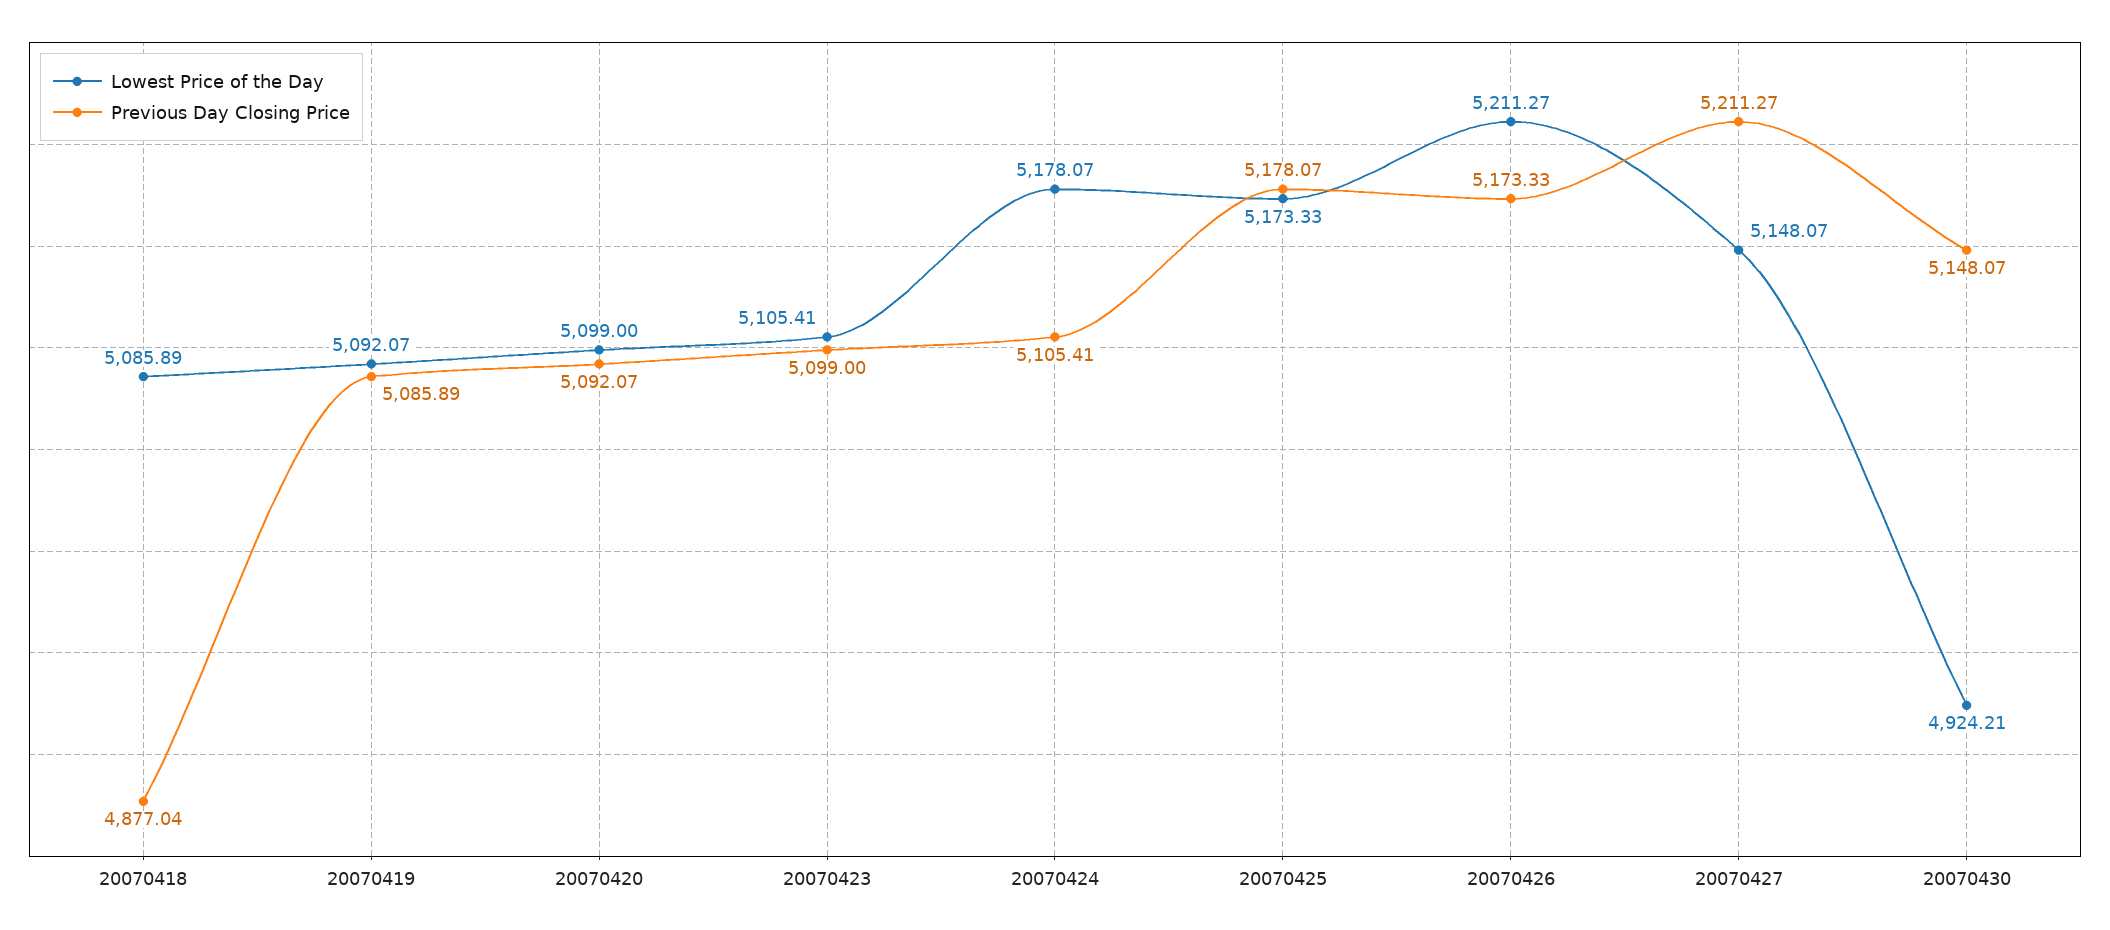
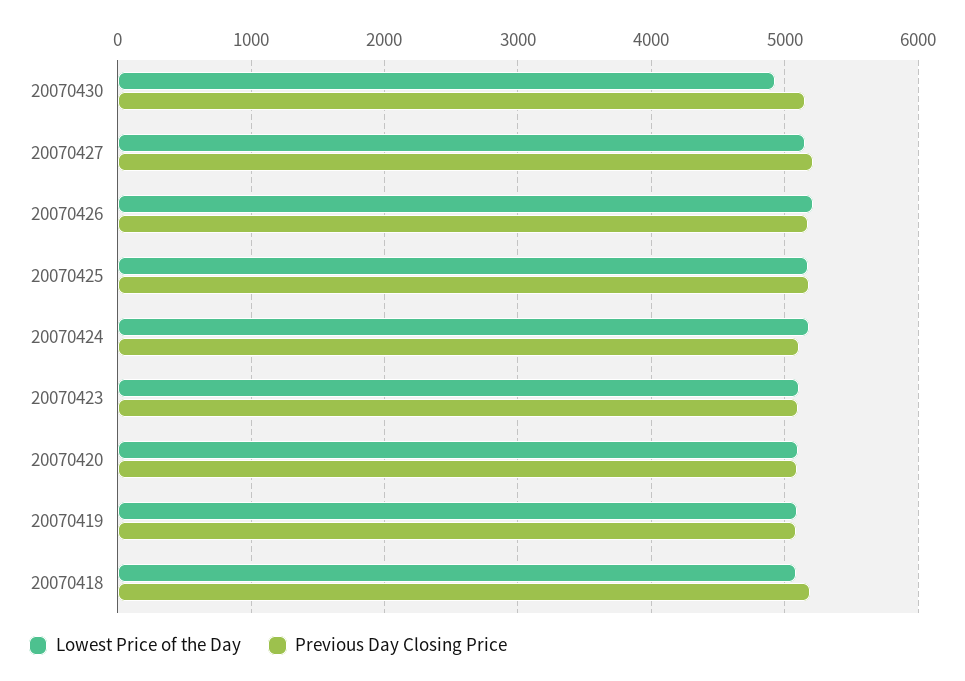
Previous Day Closing Price, 20070418: 4877.04 -> 5200

